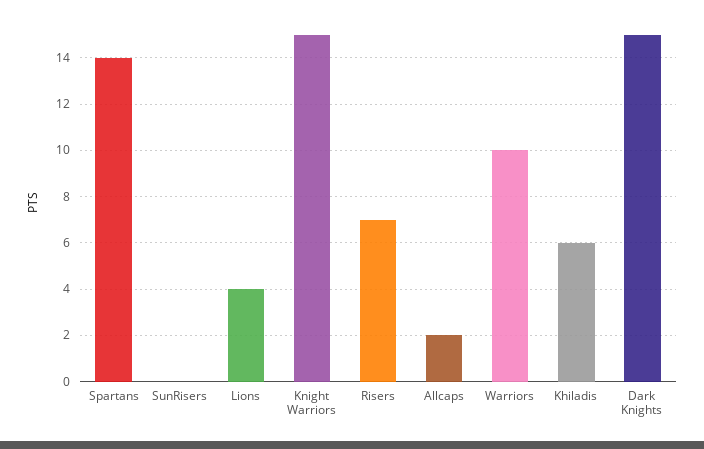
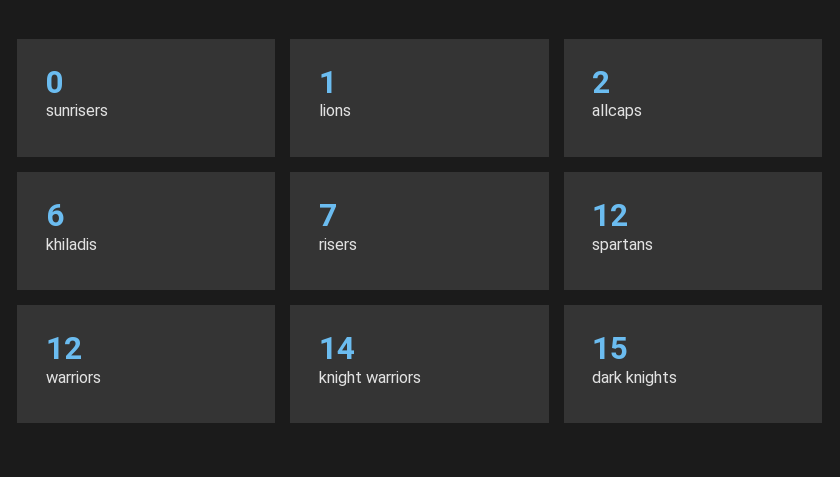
Spartans: 14 -> 12
Lions: 4 -> 1
Knight Warriors: 15 -> 14
Warriors: 10 -> 12

